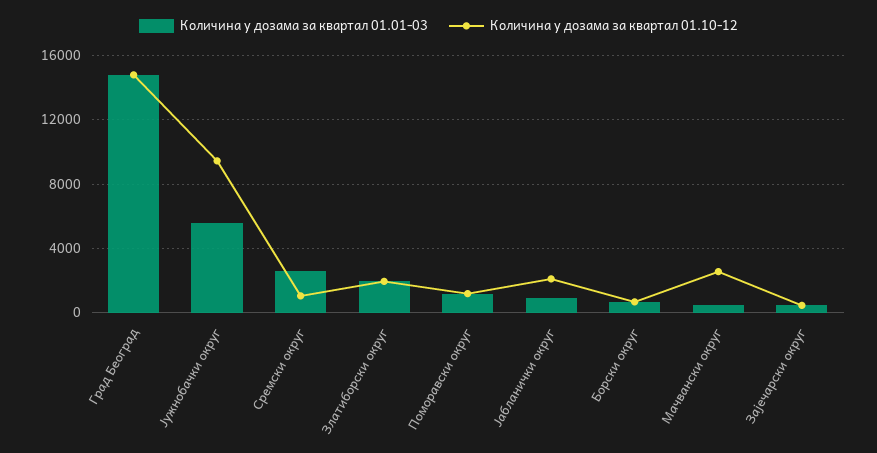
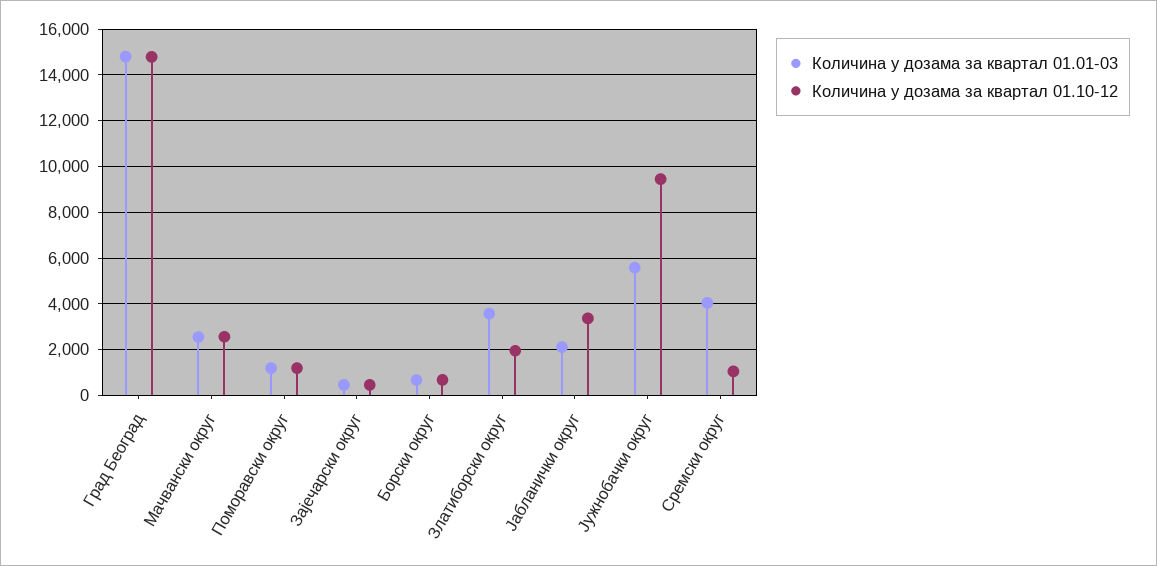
Количина у дозама за квартал 01.01-03, Сремски округ: 2500 -> 4000
Количина у дозама за квартал 01.01-03, Златиборски округ: 2000 -> 3500
Количина у дозама за квартал 01.01-03, Јабланички округ: 1000 -> 2000
Количина у дозама за квартал 01.10-12, Јабланички округ: 2000 -> 3500
Количина у дозама за квартал 01.01-03, Мачвански округ: 500 -> 2500

